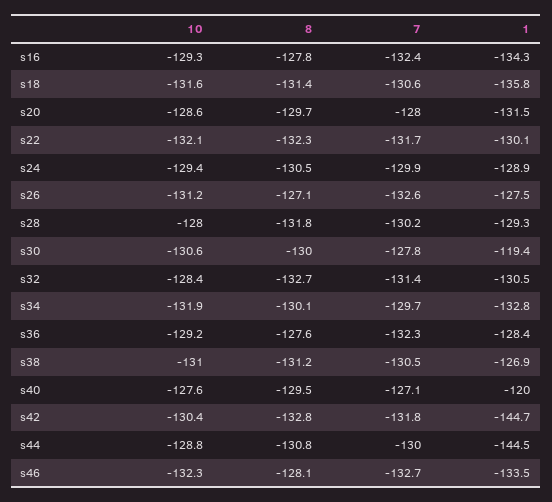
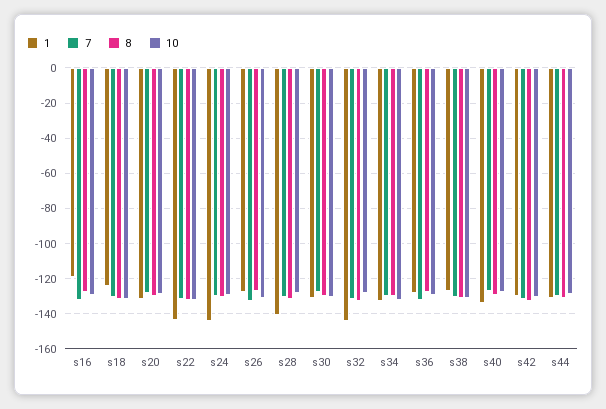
1, s16: -134.3 -> -120
1, s18: -135.8 -> -125
1, s22: -130.1 -> -145
1, s24: -128.9 -> -145
1, s28: -129.3 -> -140
1, s30: -119.4 -> -130
1, s32: -130.5 -> -145
1, s40: -120 -> -135
1, s42: -144.7 -> -130
1, s44: -144.5 -> -130
10, s46: -132.3 -> none
8, s46: -128.1 -> none
7, s46: -132.7 -> none
1, s46: -133.5 -> none

